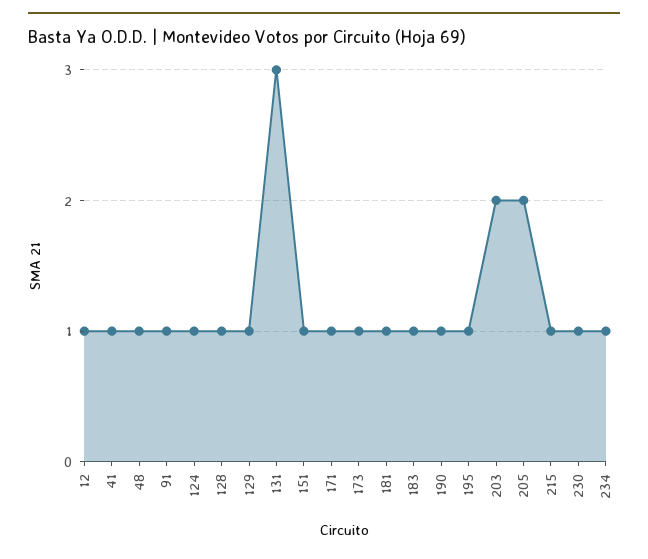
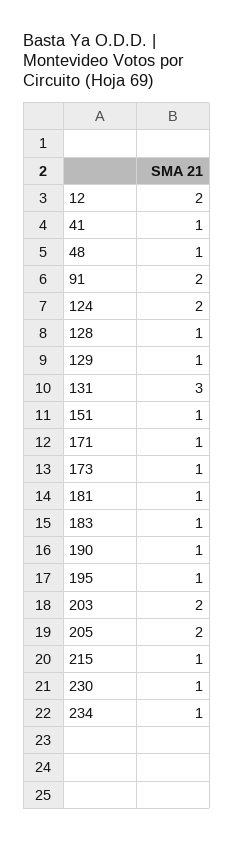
12: 1 -> 2
91: 1 -> 2
124: 1 -> 2

